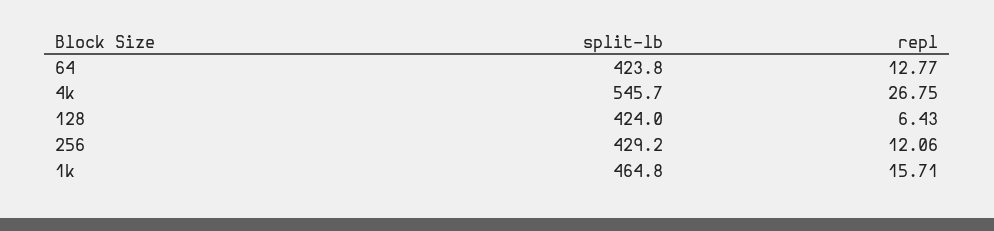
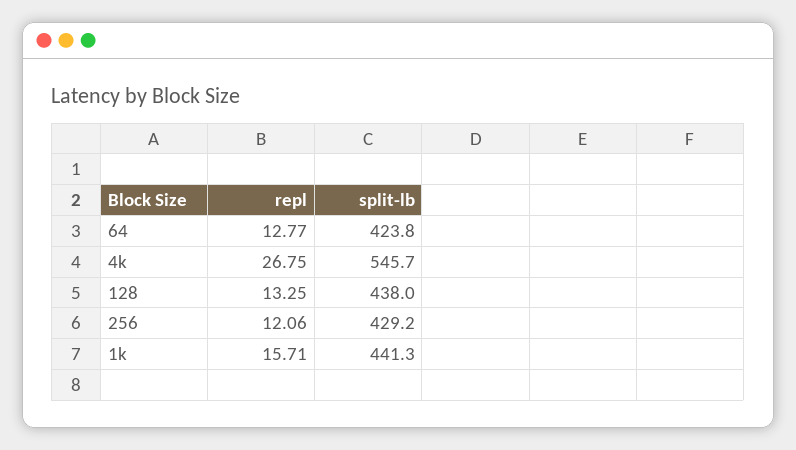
split-lb, 128: 424 -> 438
repl, 128: 6.43 -> 13.25
split-lb, 1k: 464.8 -> 441.3

